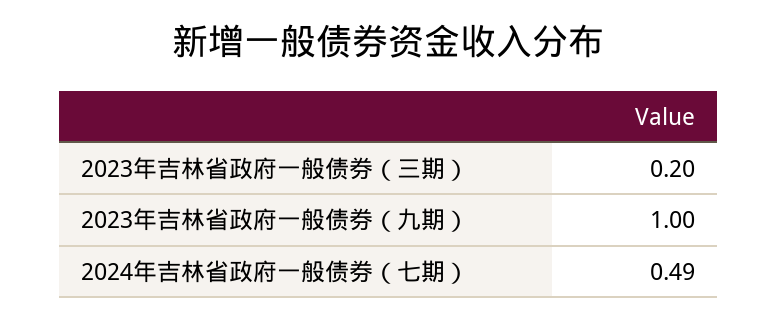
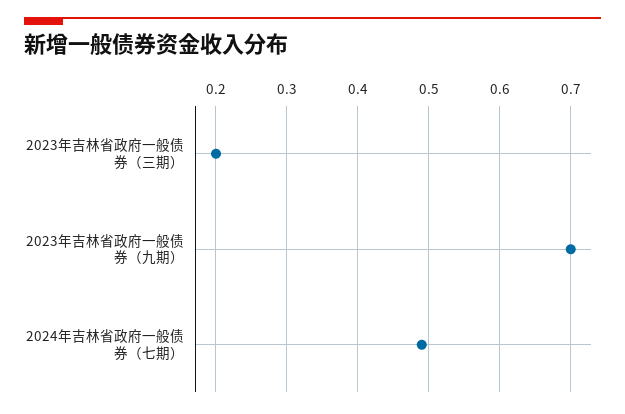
2023年吉林省政府一般债券（九期）: 1 -> 0.7

